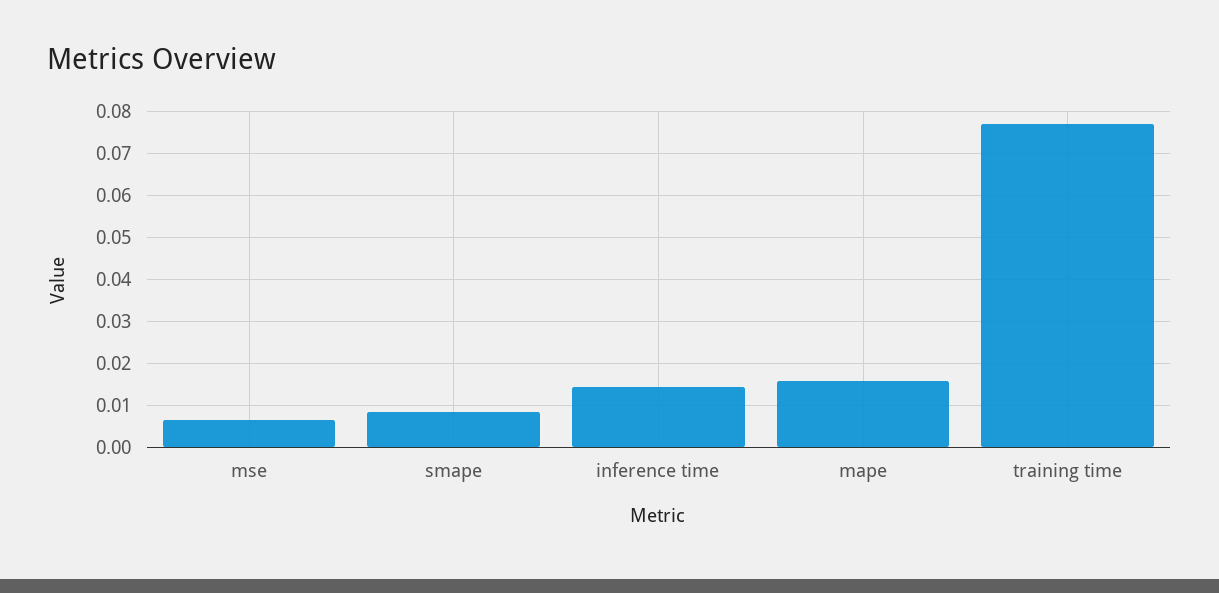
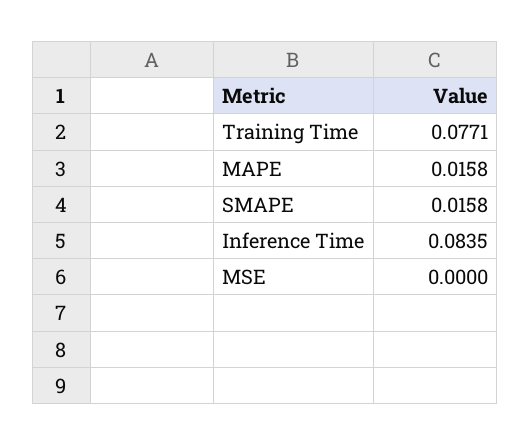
mse: 0.006 -> 0
smape: 0.008 -> 0.0158
inference time: 0.014 -> 0.0835

